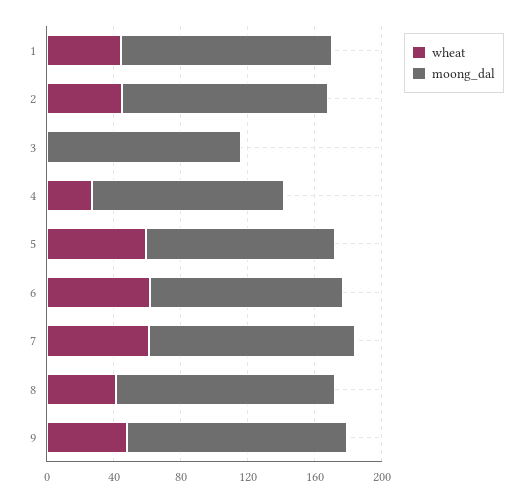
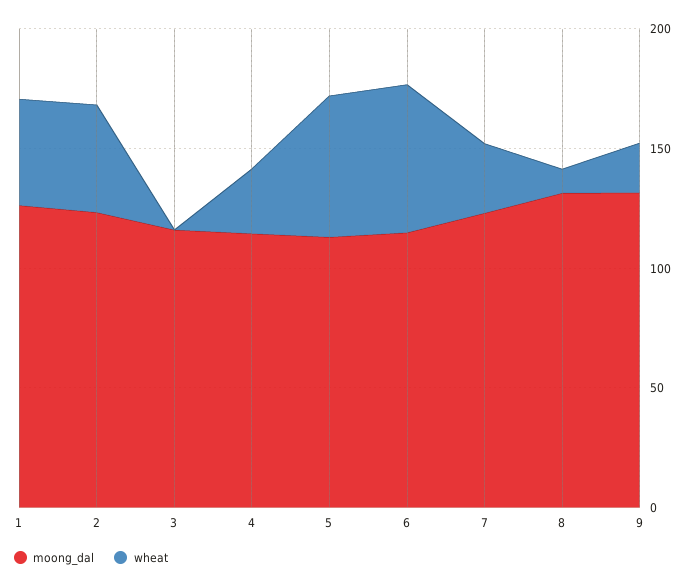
wheat, 7: 60 -> 30
wheat, 8: 40 -> 10
wheat, 9: 50 -> 20

